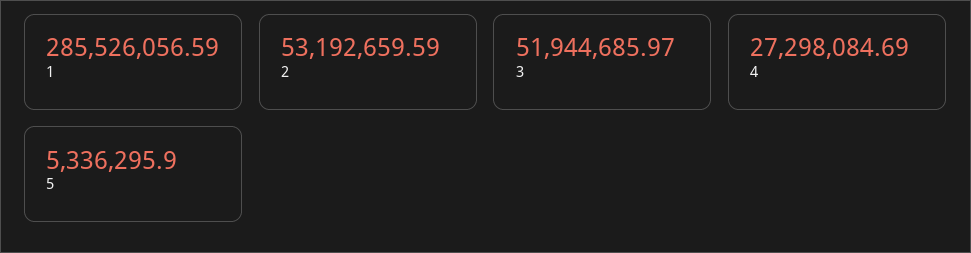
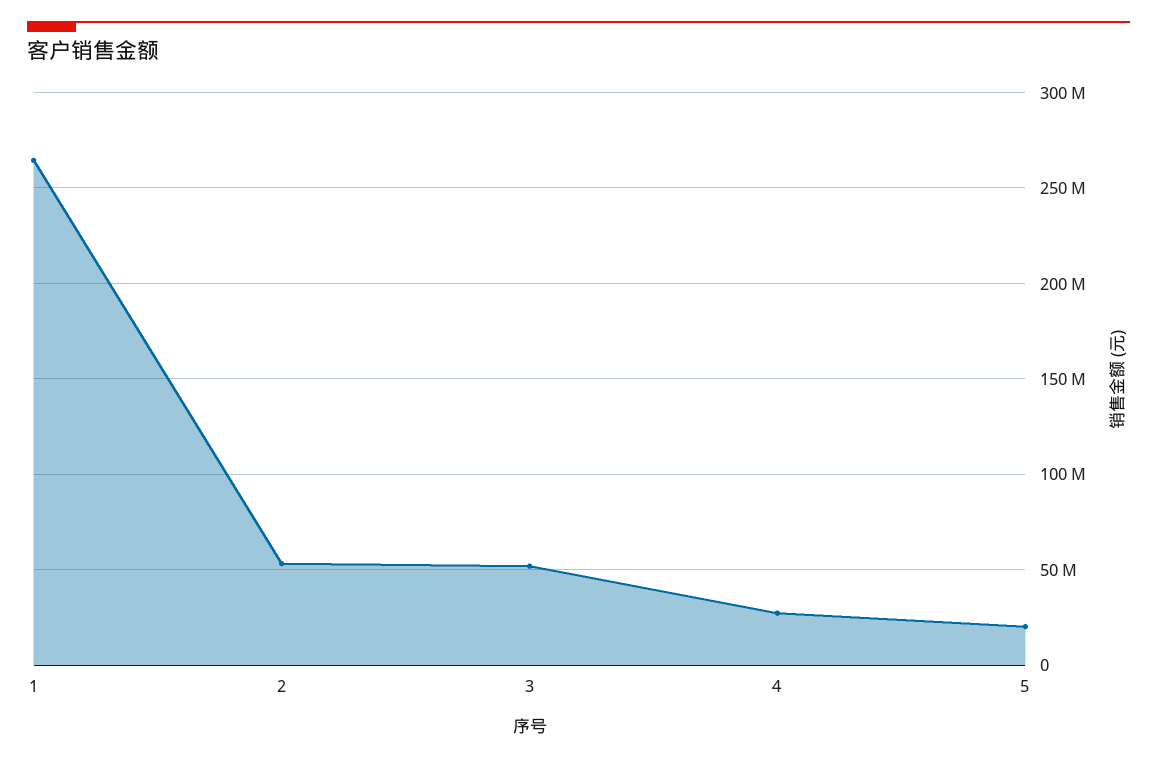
1: 285526056.59 -> 265000000
5: 5336295.9 -> 20000000

